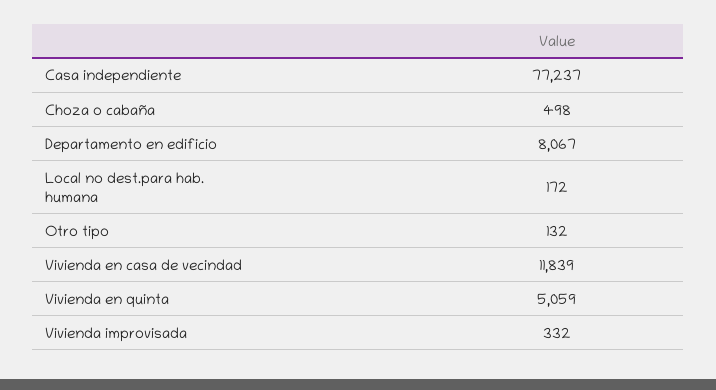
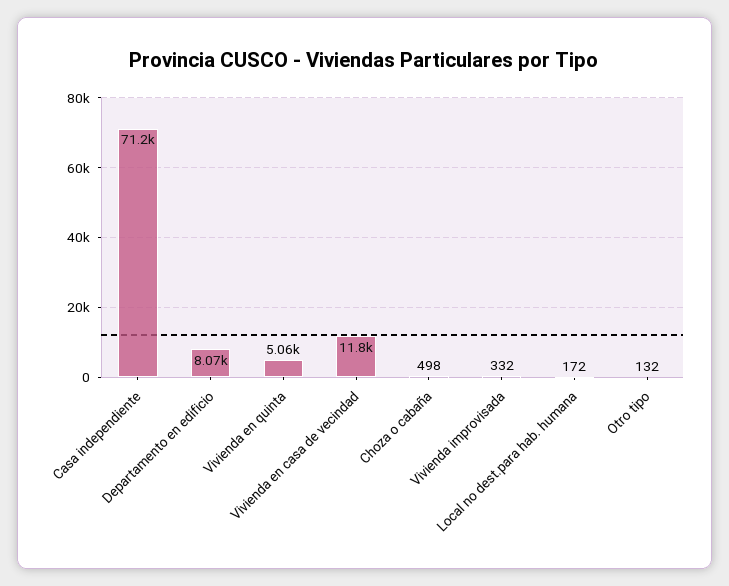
Casa independiente: 77237 -> 71200

